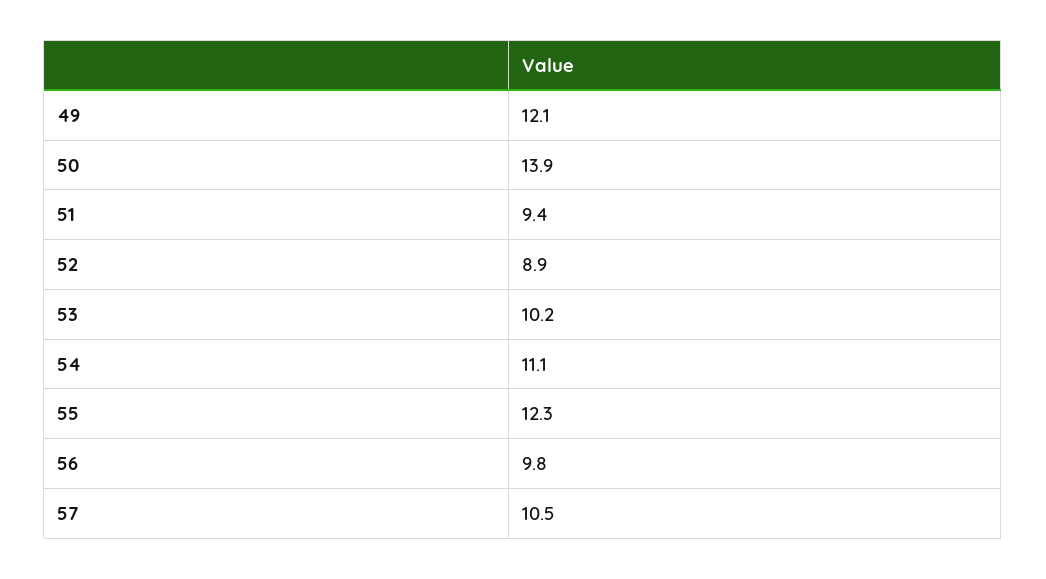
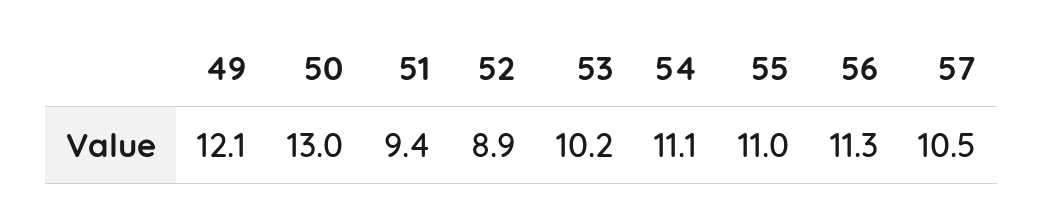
50: 13.9 -> 13
55: 12.3 -> 11
56: 9.8 -> 11.3

